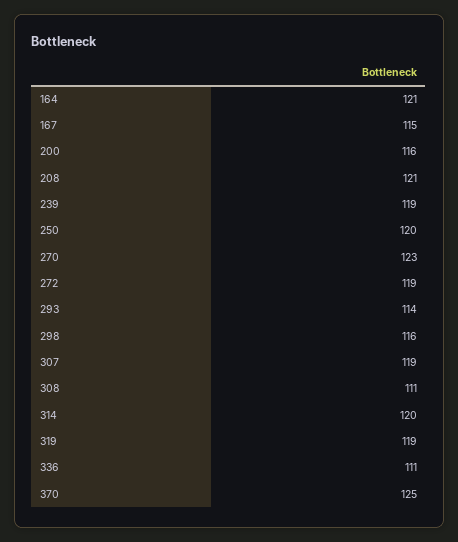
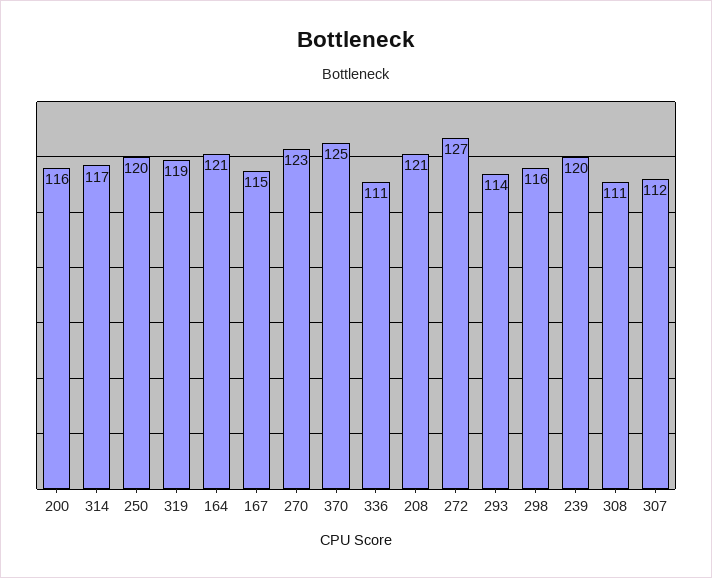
239: 119 -> 120
272: 119 -> 127
307: 119 -> 112
314: 120 -> 117

